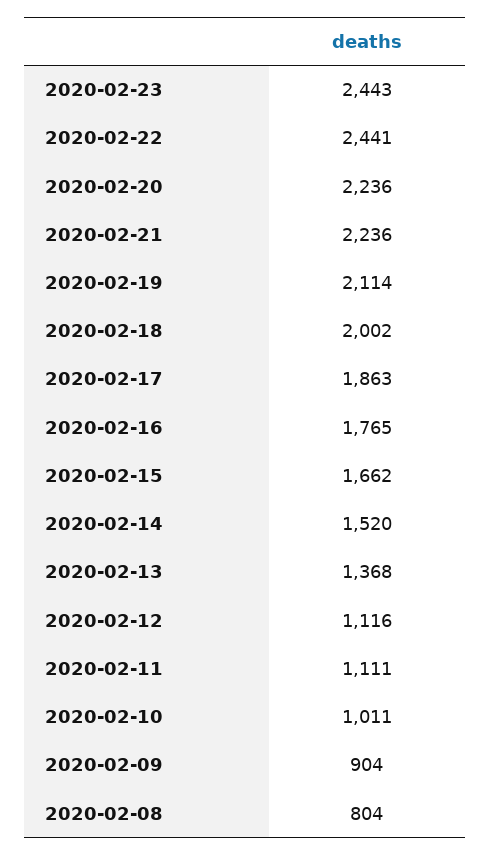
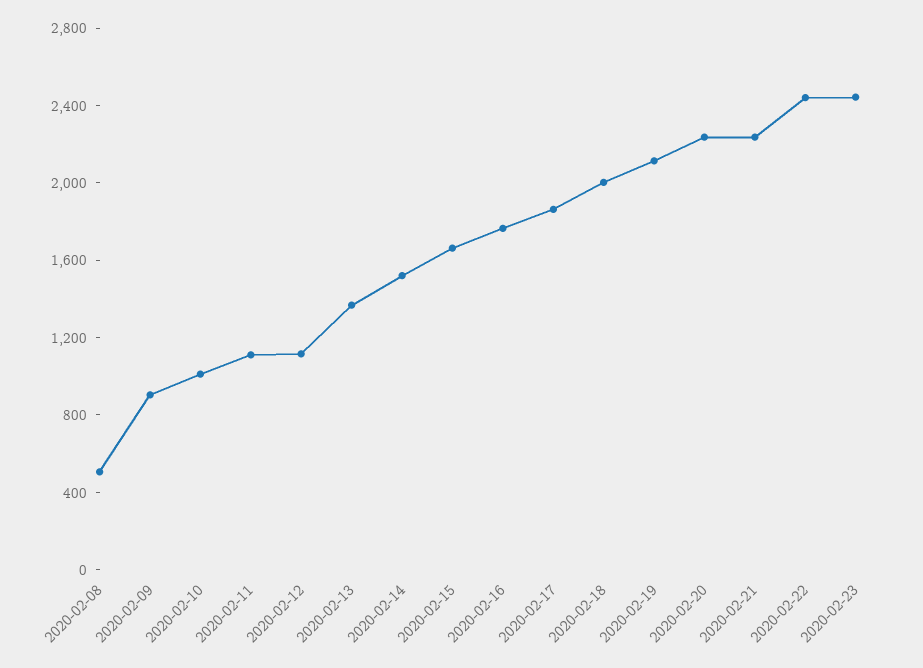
2020-02-08: 804 -> 500

